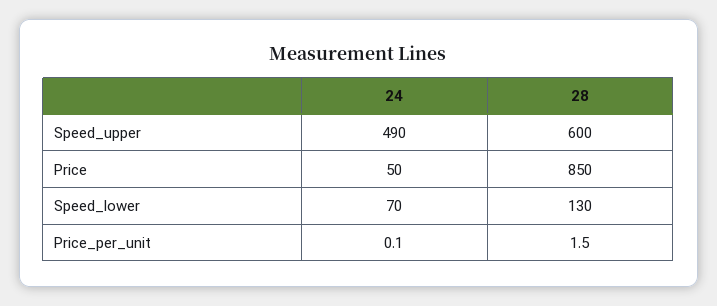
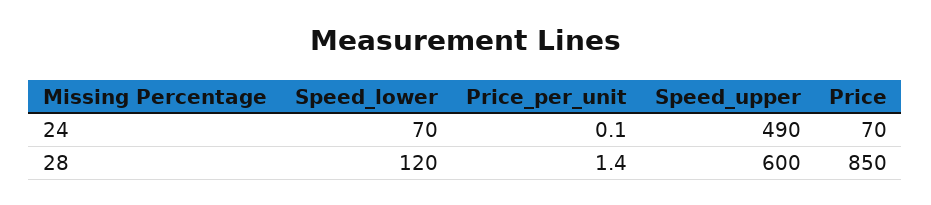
24, Price: 50 -> 70
28, Speed_lower: 130 -> 120
28, Price_per_unit: 1.5 -> 1.4

